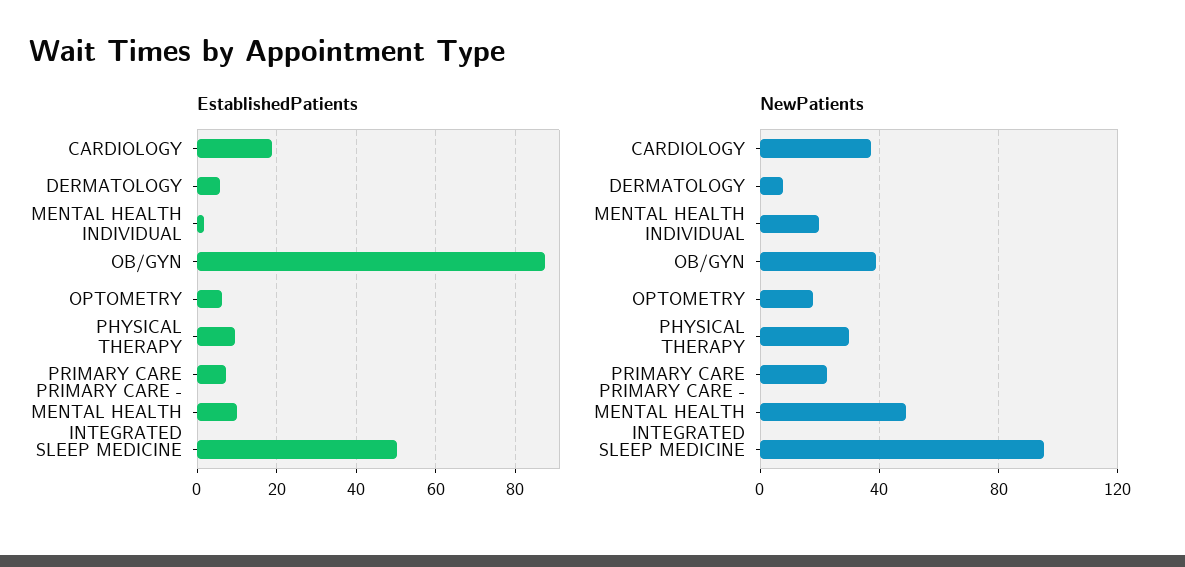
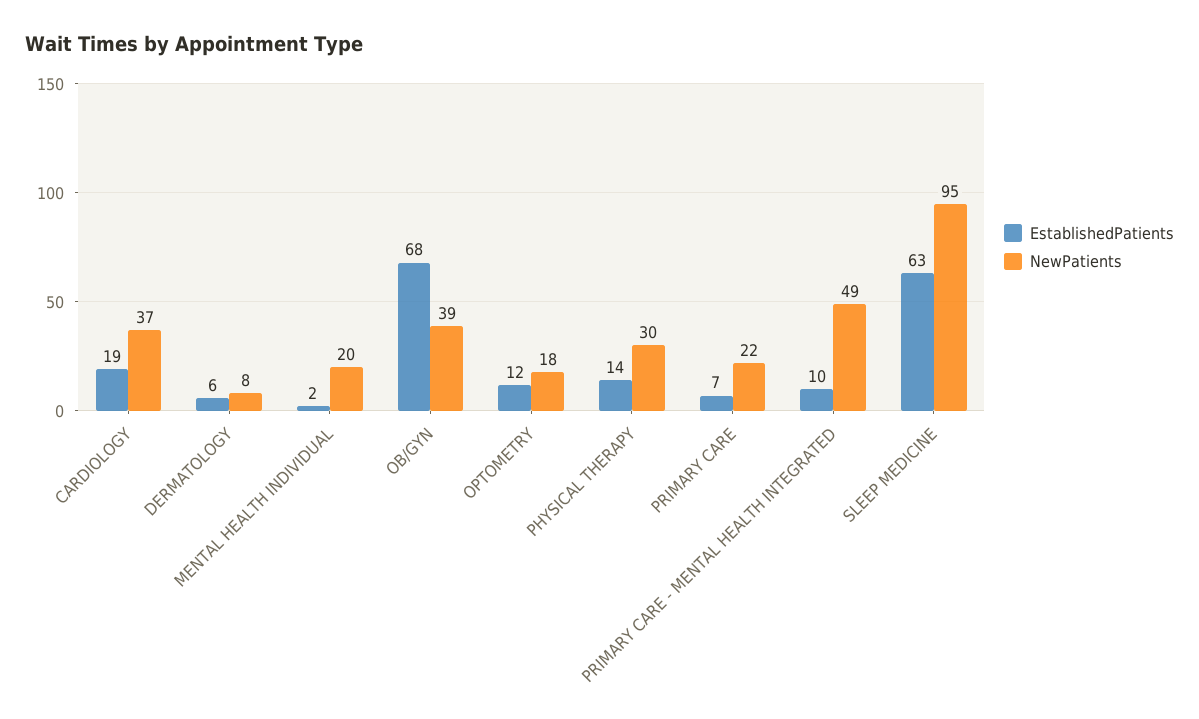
EstablishedPatients, OB/GYN: 88 -> 68
EstablishedPatients, OPTOMETRY: 6 -> 12
EstablishedPatients, PHYSICAL THERAPY: 10 -> 14
EstablishedPatients, SLEEP MEDICINE: 50 -> 63

